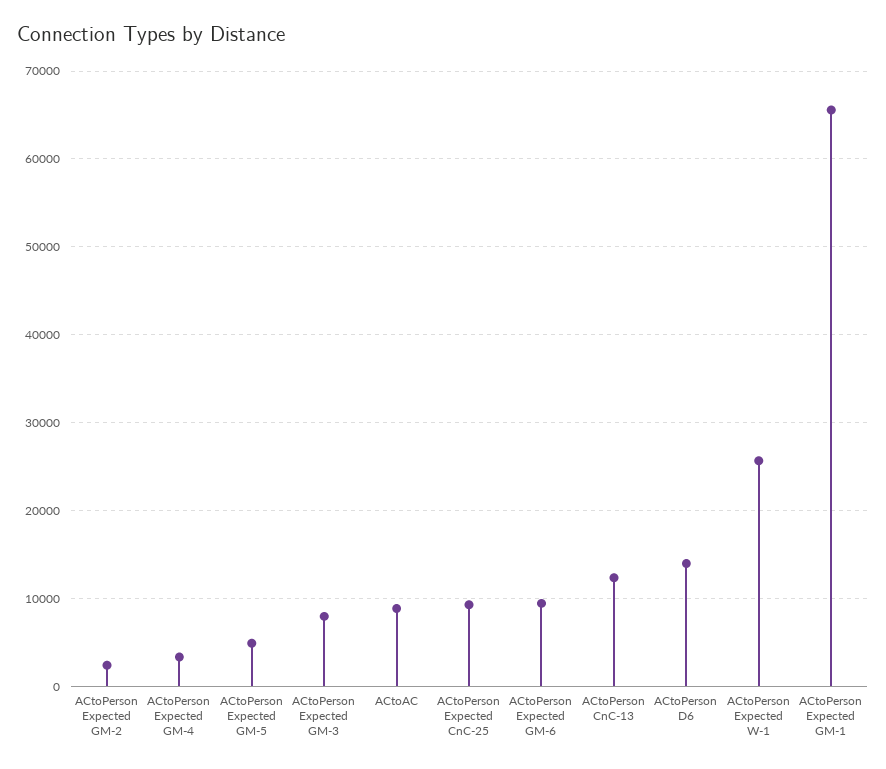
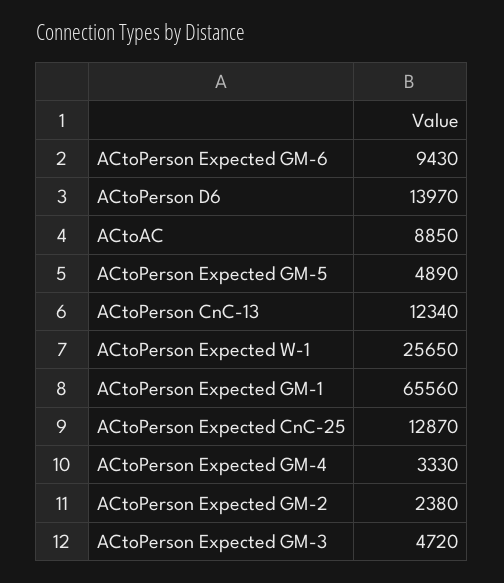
ACtoPerson Expected GM-3: 8000 -> 4720
ACtoPerson Expected CnC-25: 9000 -> 12870

